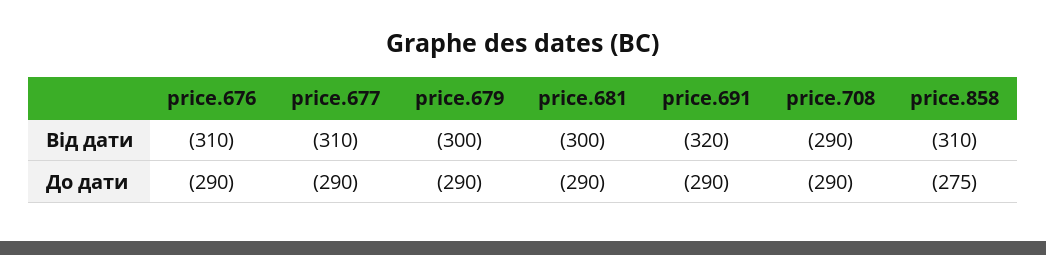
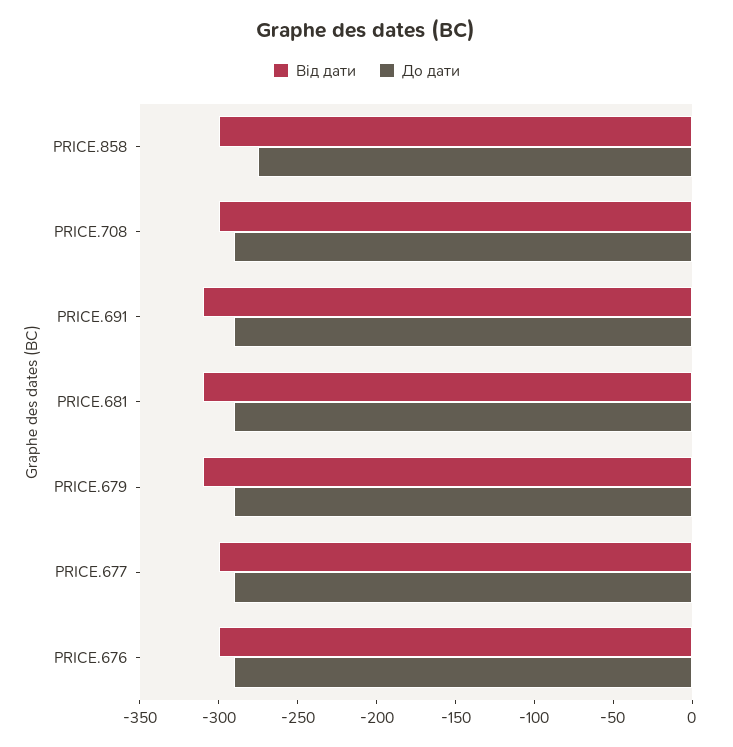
Від дати, price.676: -310 -> -300
Від дати, price.677: -310 -> -300
Від дати, price.679: -300 -> -310
Від дати, price.681: -300 -> -310
Від дати, price.691: -320 -> -310
Від дати, price.708: -290 -> -300
Від дати, price.858: -310 -> -300

